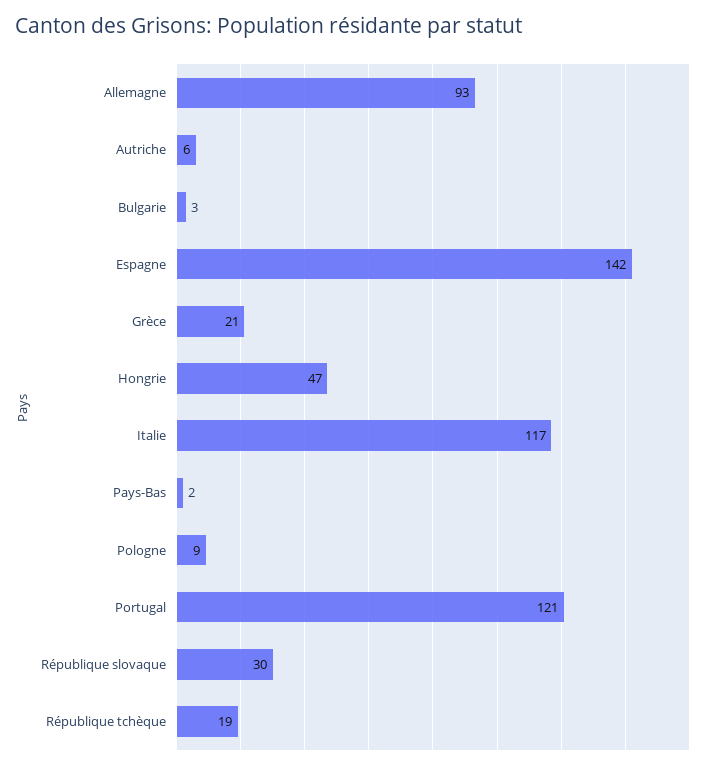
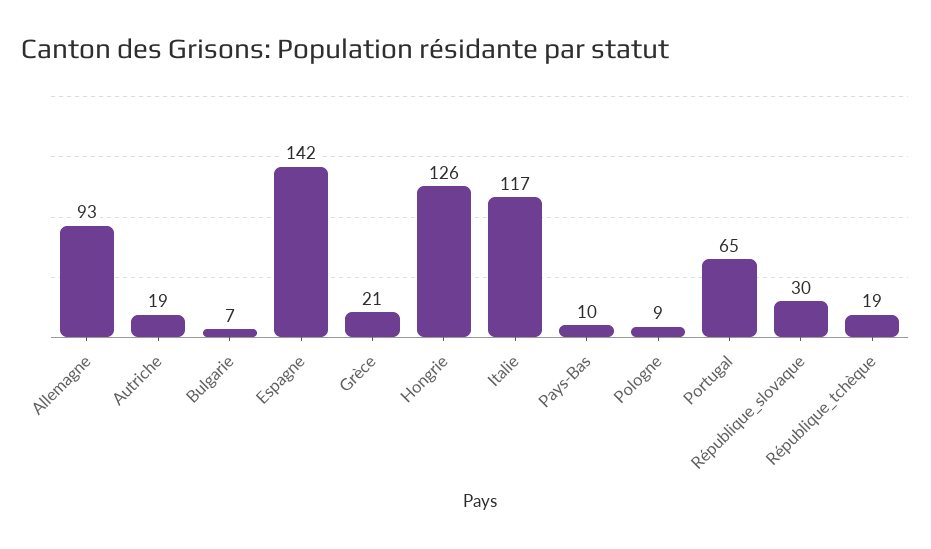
Autriche: 6 -> 19
Bulgarie: 3 -> 7
Hongrie: 47 -> 126
Pays-Bas: 2 -> 10
Portugal: 121 -> 65

